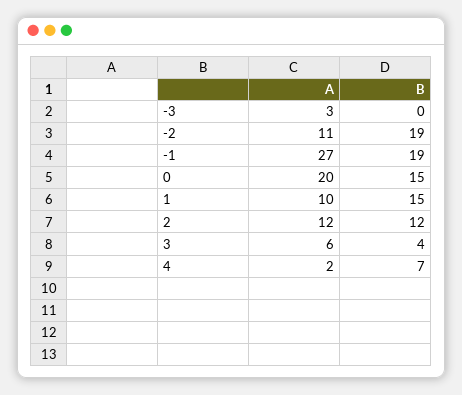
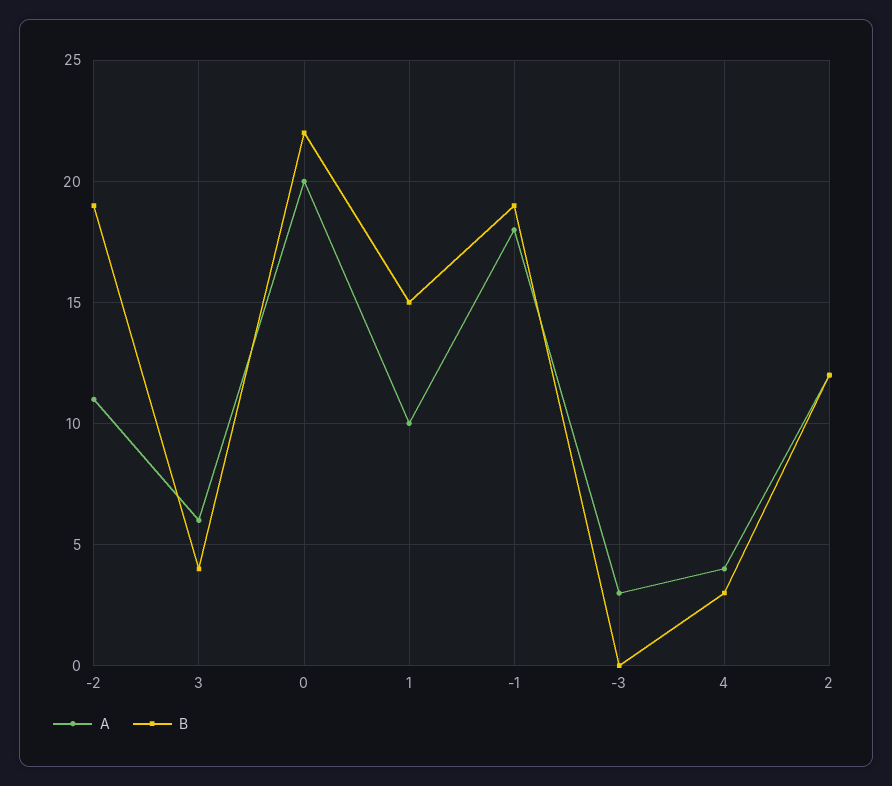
A, -1: 27 -> 18
B, 0: 15 -> 22
A, 4: 2 -> 4
B, 4: 7 -> 3

